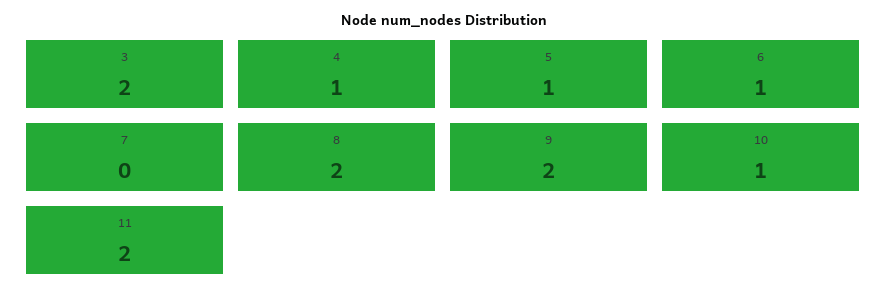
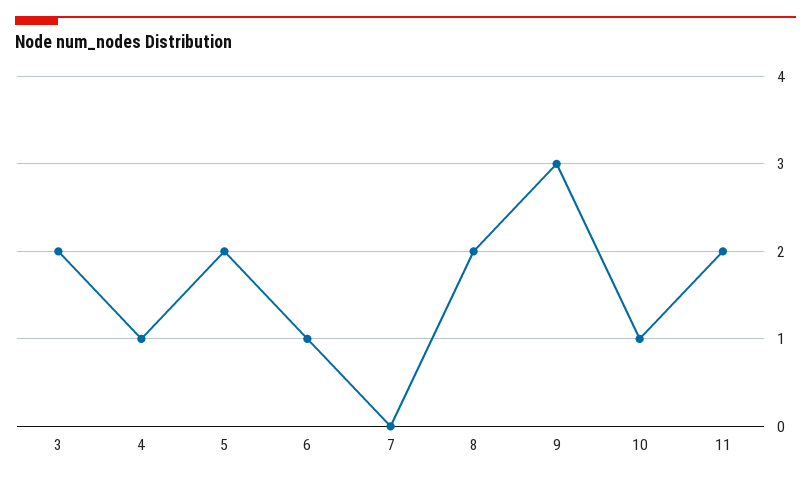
5: 1 -> 2
9: 2 -> 3

